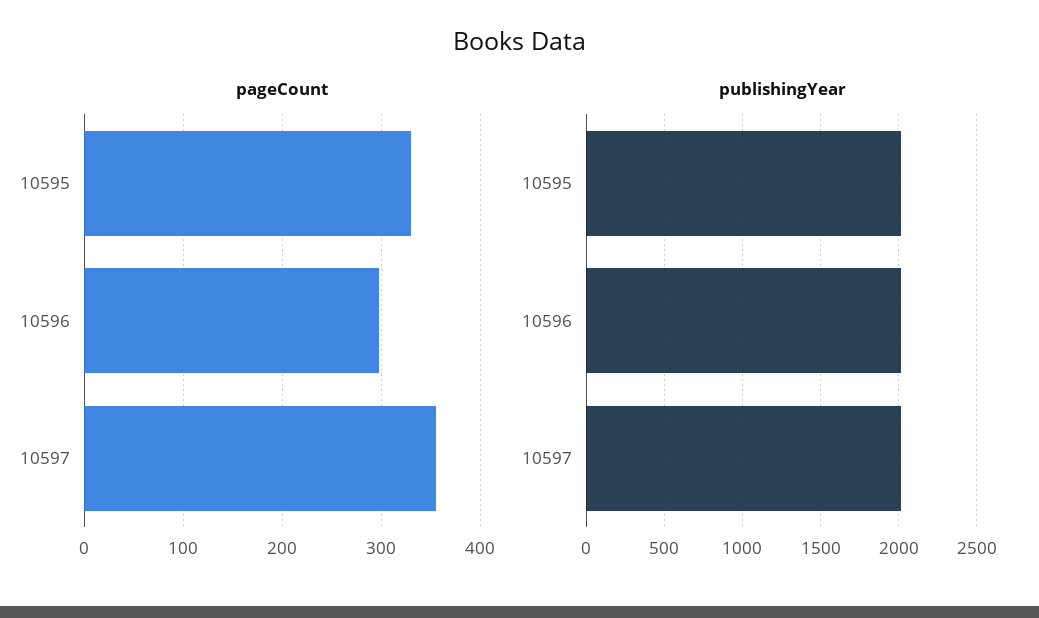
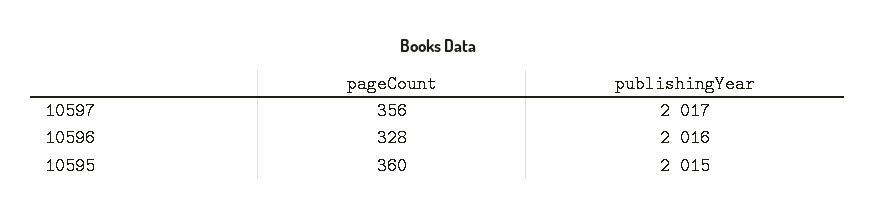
pageCount, 10595: 330 -> 360
pageCount, 10596: 300 -> 328

